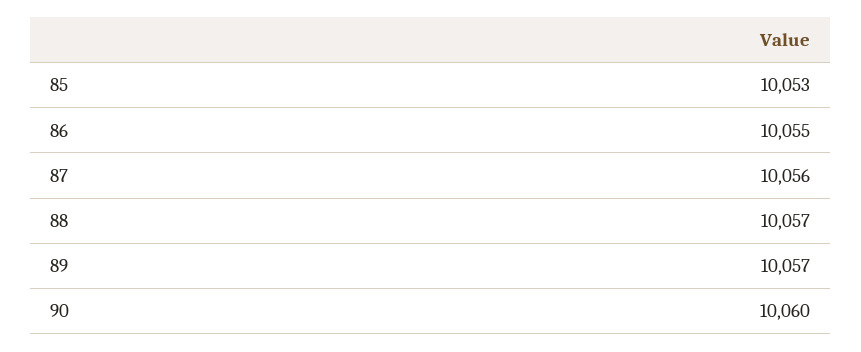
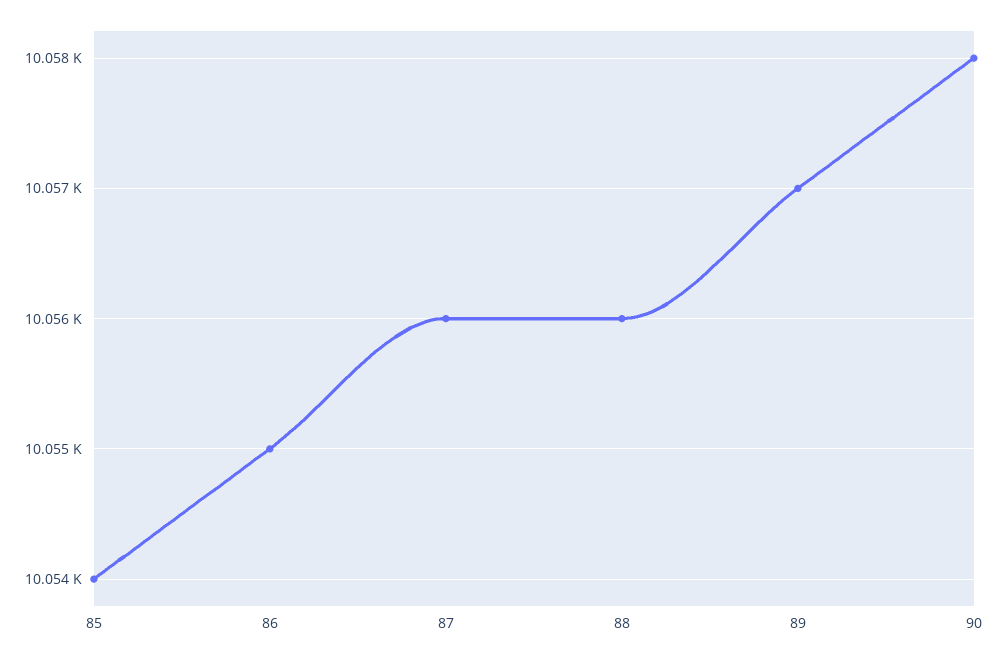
85: 10053 -> 10054
88: 10057 -> 10056
90: 10060 -> 10058

